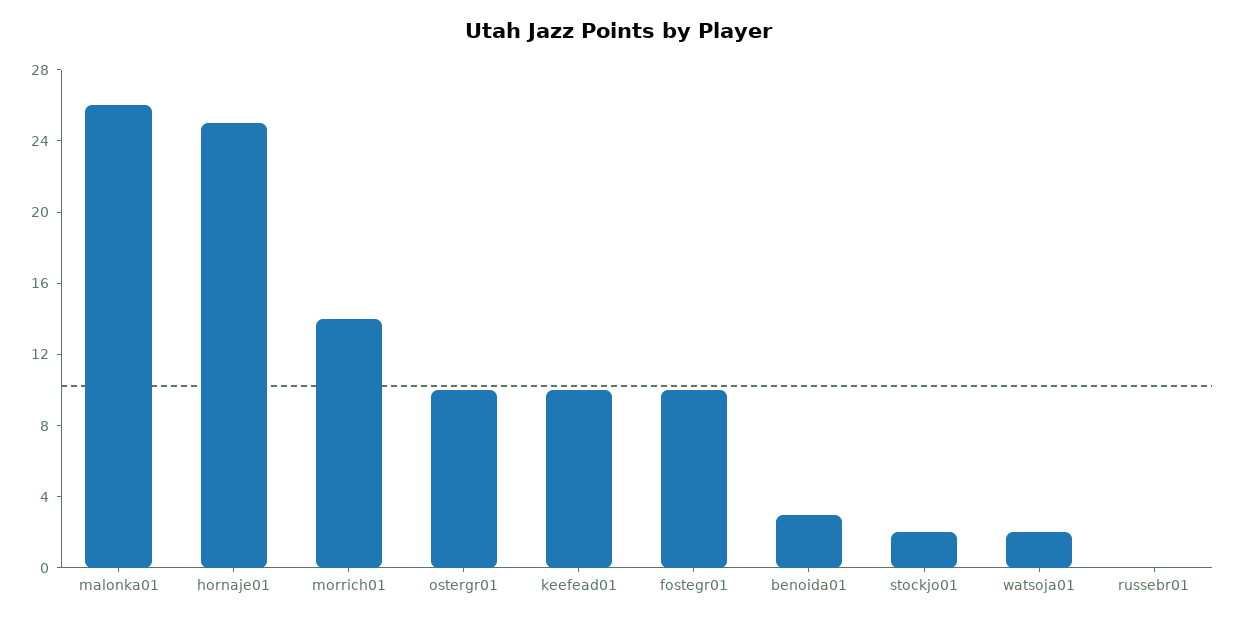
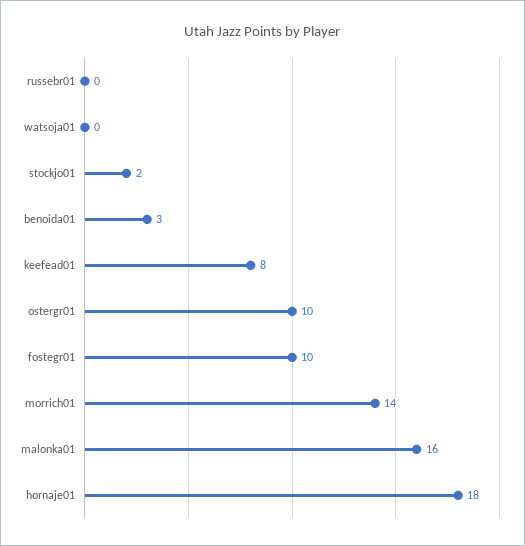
malonka01: 26 -> 16
hornaje01: 25 -> 18
keefead01: 10 -> 8
watsoja01: 2 -> 0

